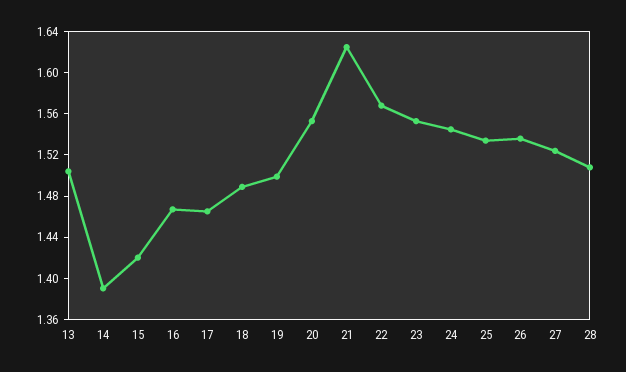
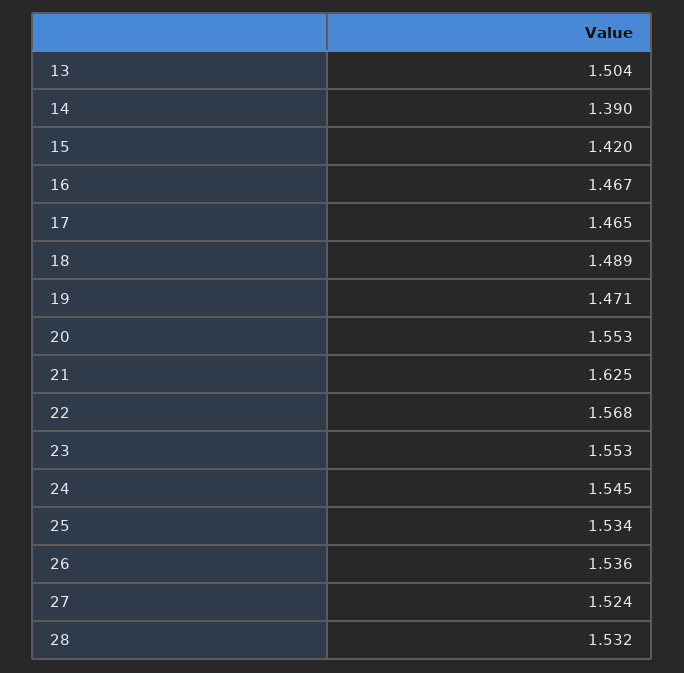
19: 1.5 -> 1.471
28: 1.51 -> 1.532

